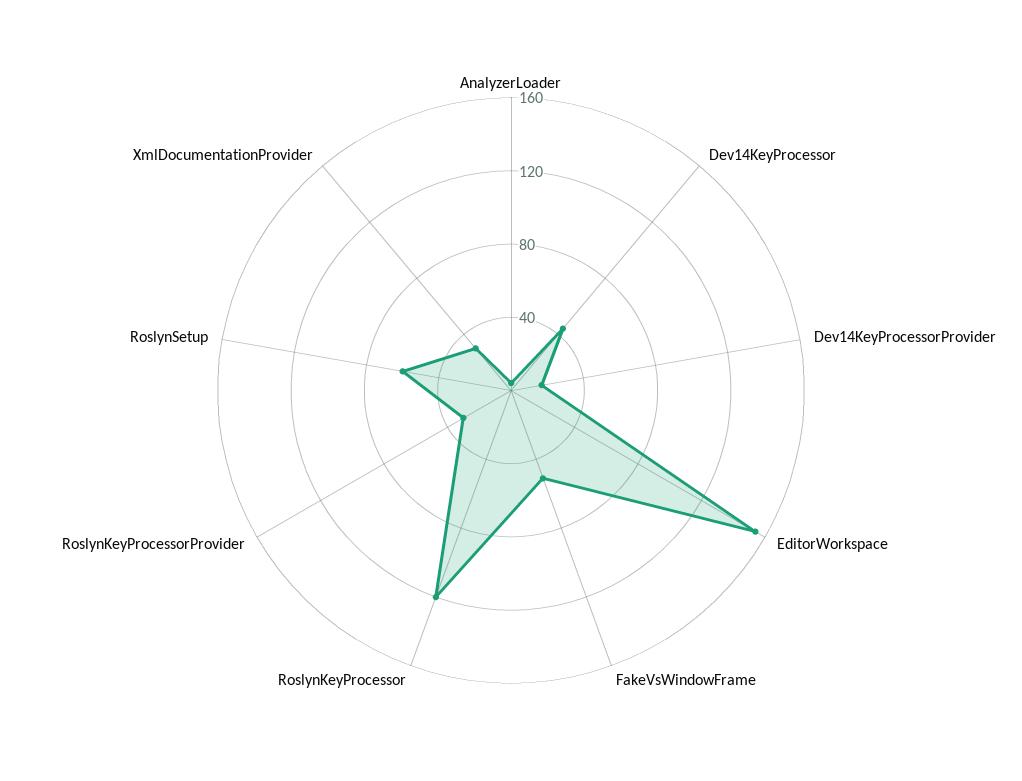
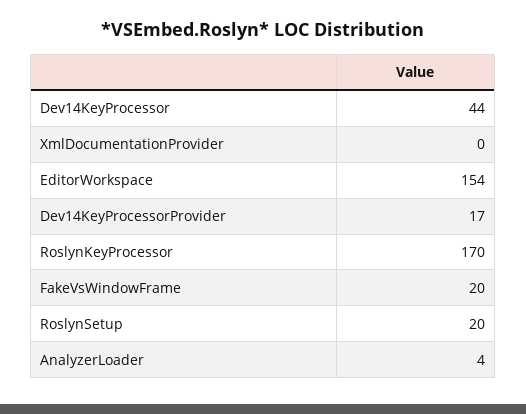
FakeVsWindowFrame: 50 -> 20
RoslynKeyProcessor: 120 -> 170
RoslynKeyProcessorProvider: 30 -> none
RoslynSetup: 60 -> 20
XmlDocumentationProvider: 30 -> 0

